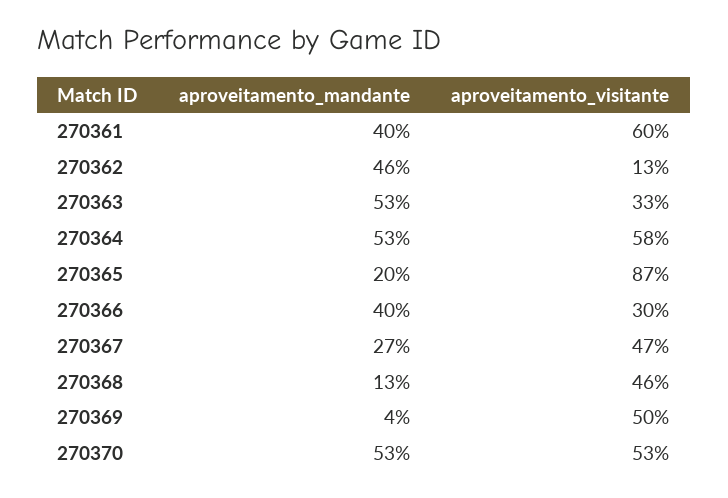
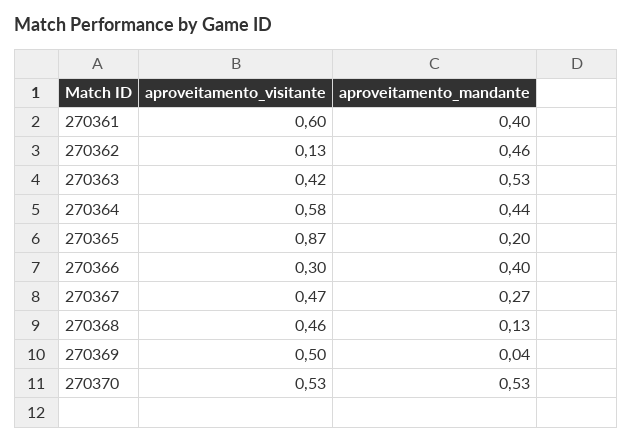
aproveitamento_visitante, 270363: 0.33 -> 0.42
aproveitamento_mandante, 270364: 0.53 -> 0.44

